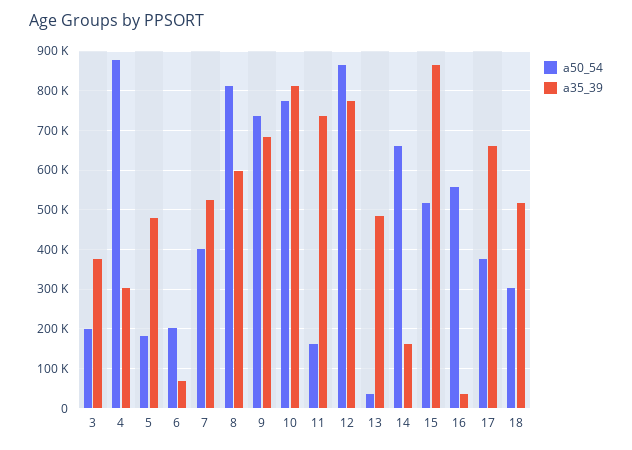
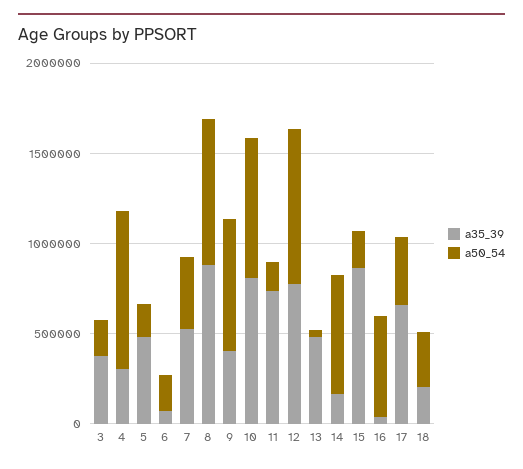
a35_39, 8: 600000 -> 900000
a35_39, 9: 680000 -> 400000
a50_54, 15: 520000 -> 200000
a35_39, 18: 520000 -> 200000

